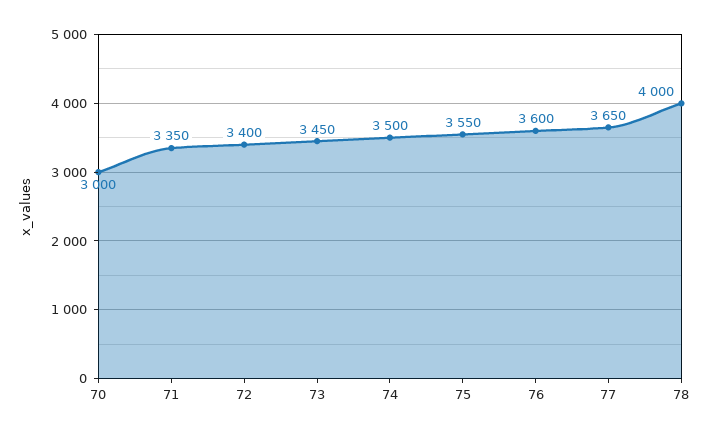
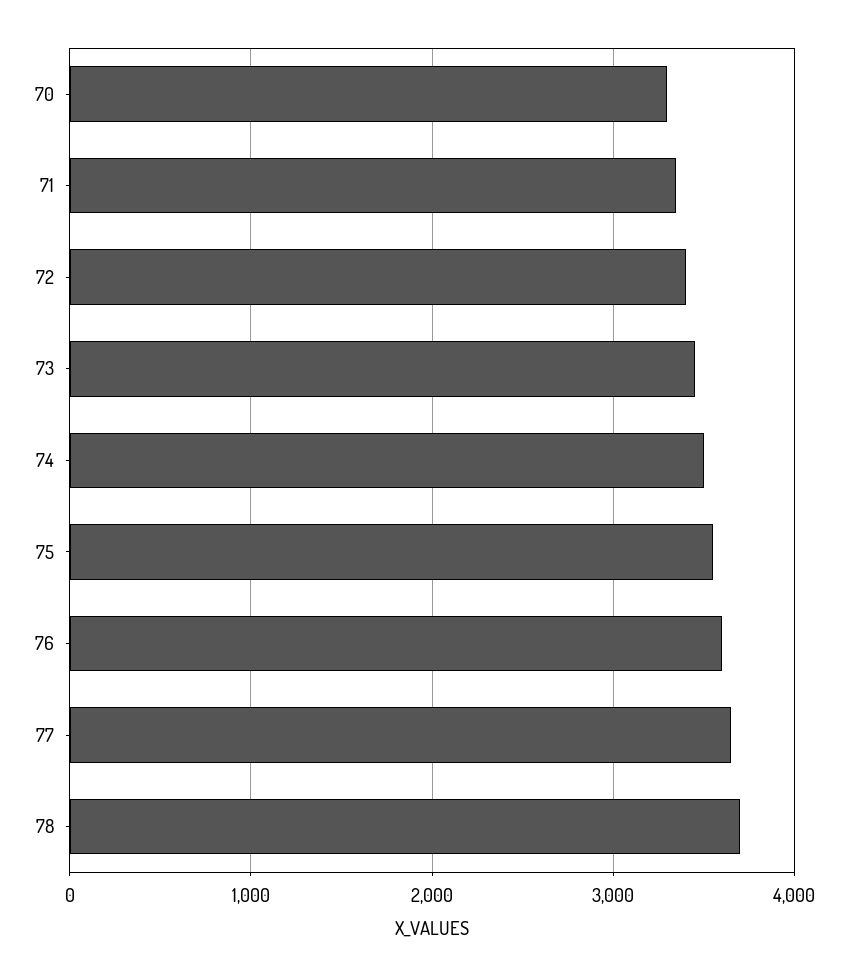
70: 3000 -> 3300
78: 4000 -> 3700

